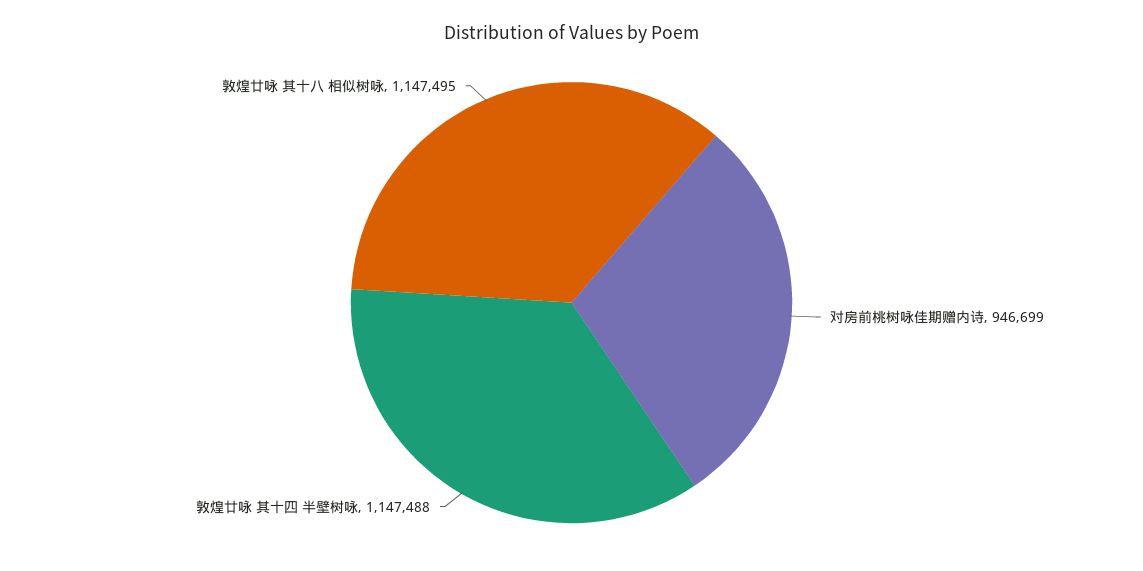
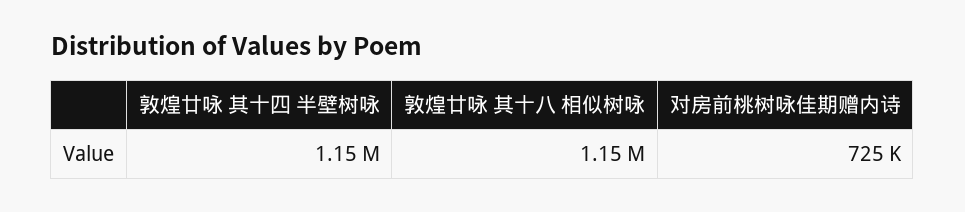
对房前桃树咏佳期赠内诗: 946699 -> 725000

